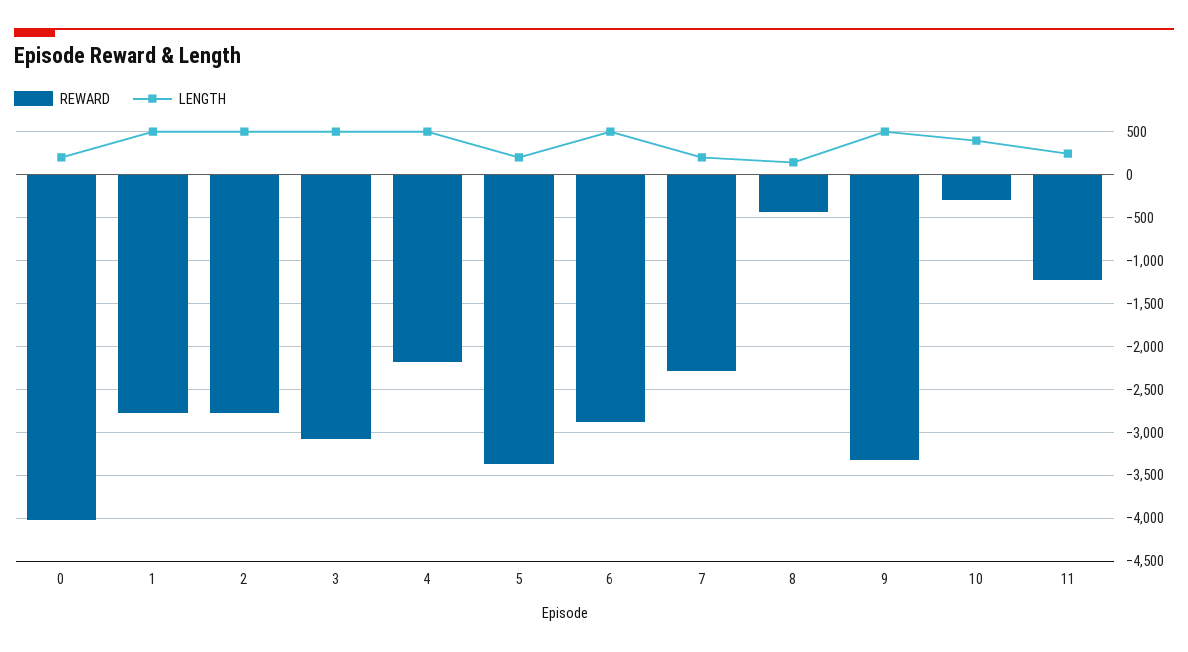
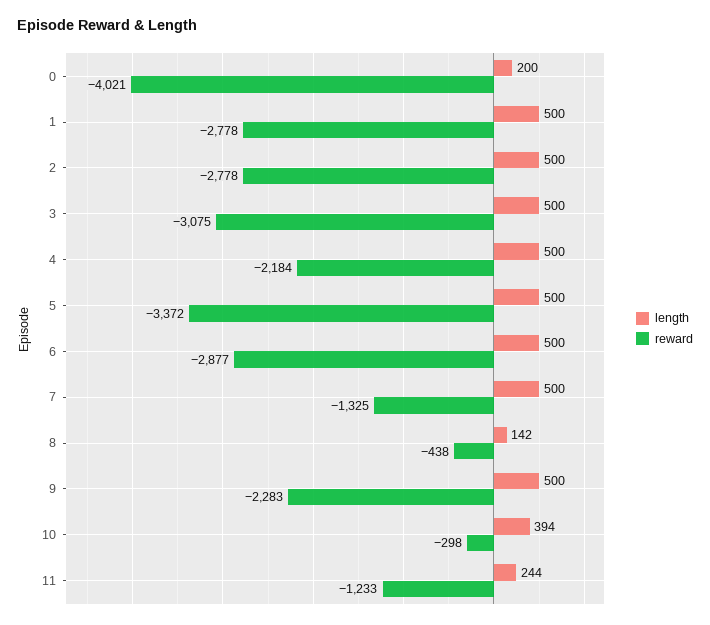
LENGTH, 5: 200 -> 500
REWARD, 7: -2300 -> -1325
LENGTH, 7: 200 -> 500
REWARD, 9: -3300 -> -2283

